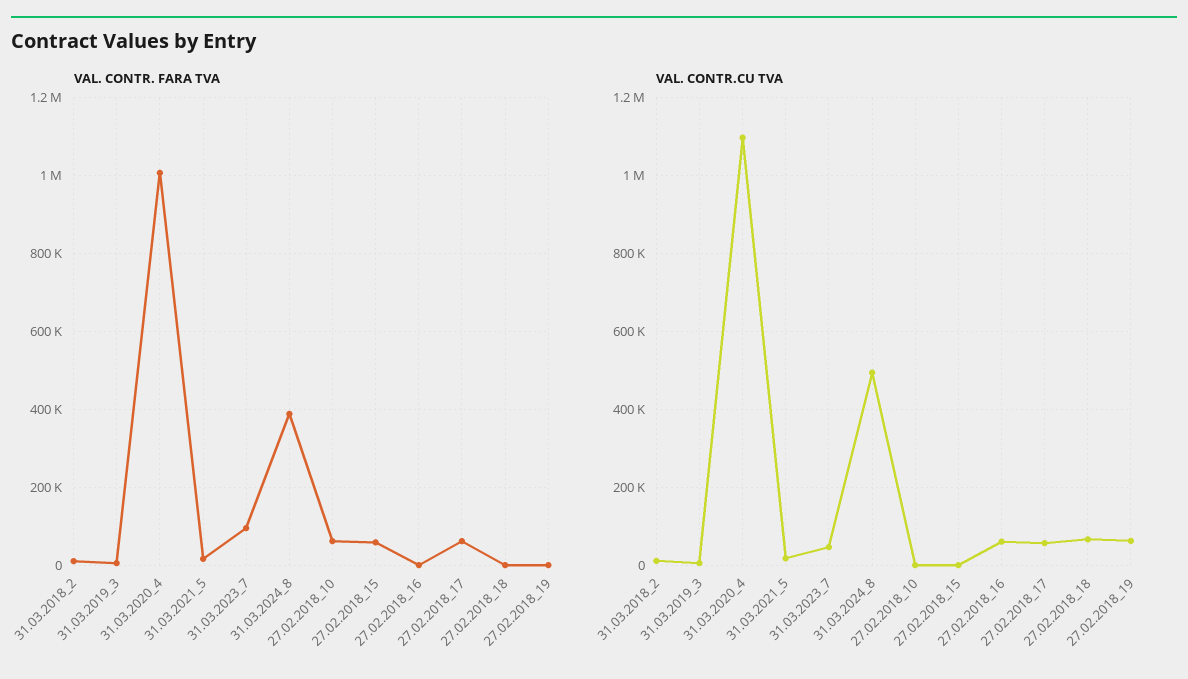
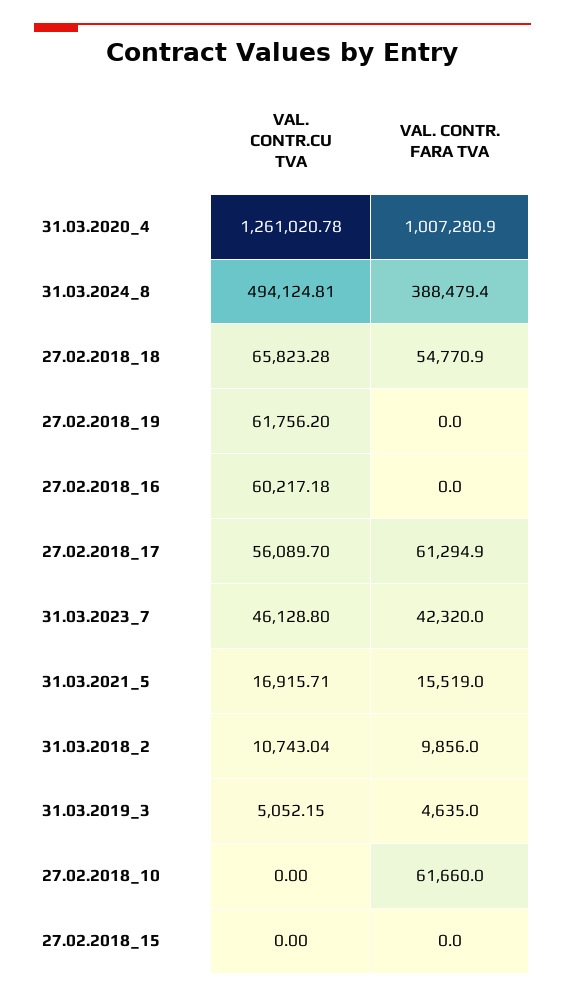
VAL. CONTR. FARA TVA, 31.03.2023_7: 100000 -> 42320
VAL. CONTR. FARA TVA, 27.02.2018_15: 60000 -> 0
VAL. CONTR. FARA TVA, 27.02.2018_18: 0 -> 54770.9
VAL. CONTR.CU TVA, 31.03.2020_4: 1100000 -> 1261020.78

